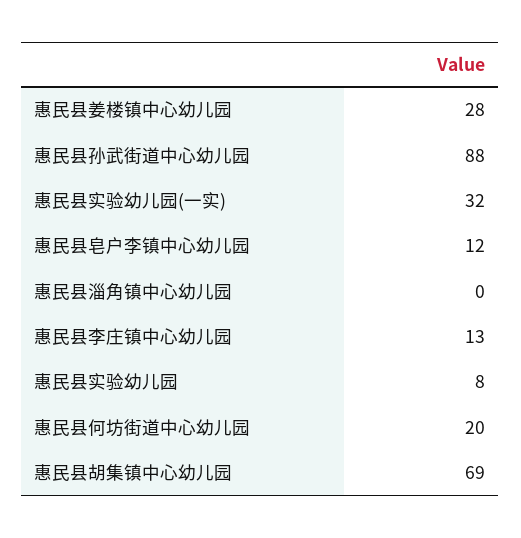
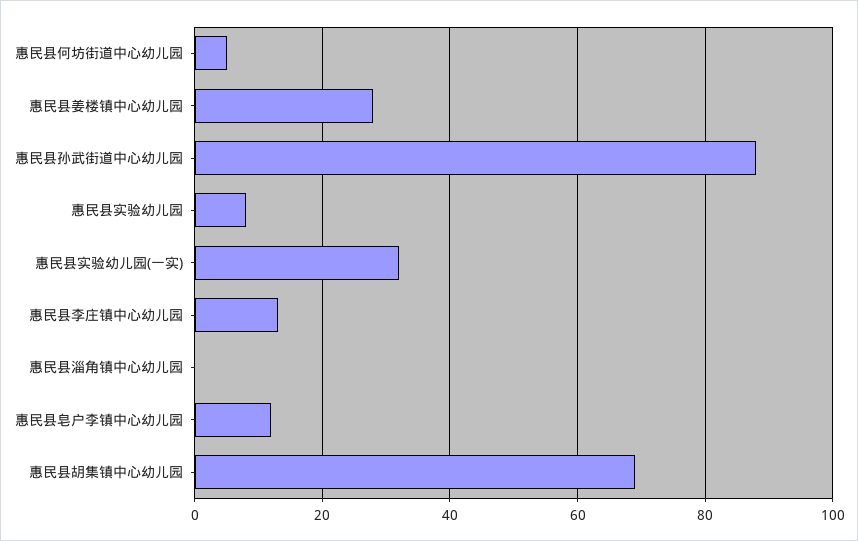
惠民县何坊街道中心幼儿园: 20 -> 5

